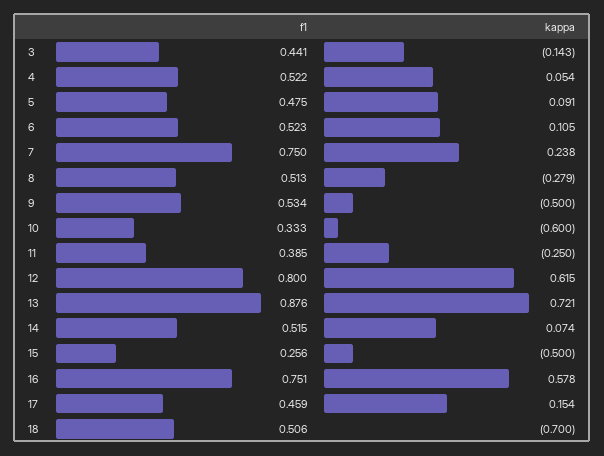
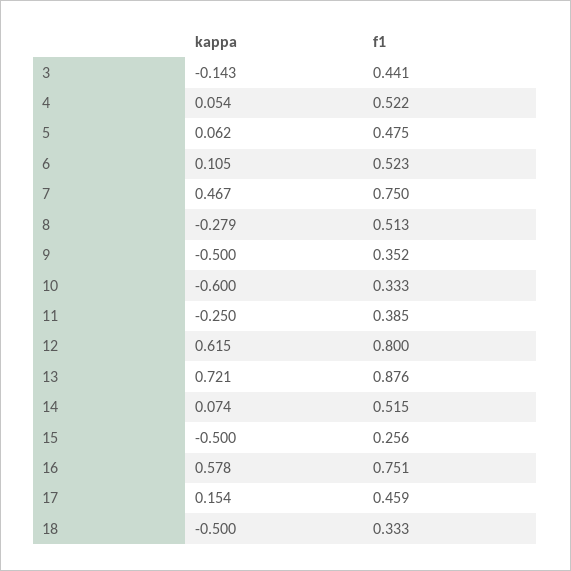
kappa, 5: 0.091 -> 0.062
kappa, 7: 0.238 -> 0.467
f1, 9: 0.534 -> 0.352
f1, 18: 0.506 -> 0.333
kappa, 18: -0.7 -> -0.5

